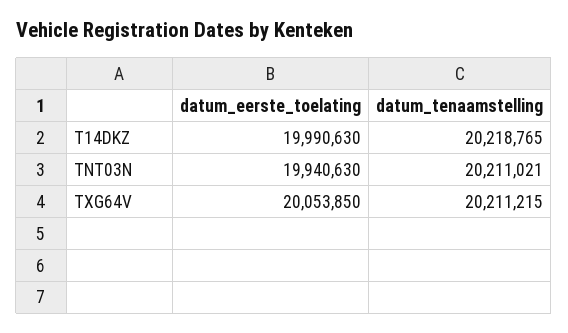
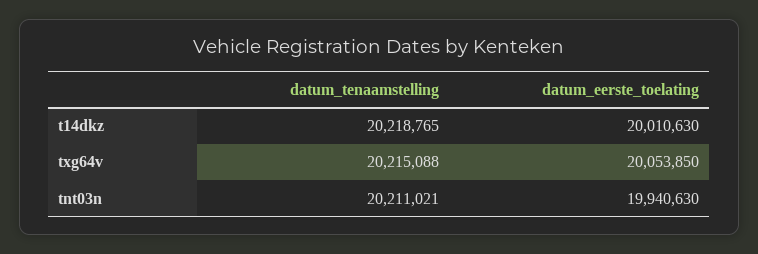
datum_eerste_toelating, T14DKZ: 19990630 -> 20010630
datum_tenaamstelling, TXG64V: 20211215 -> 20215088

